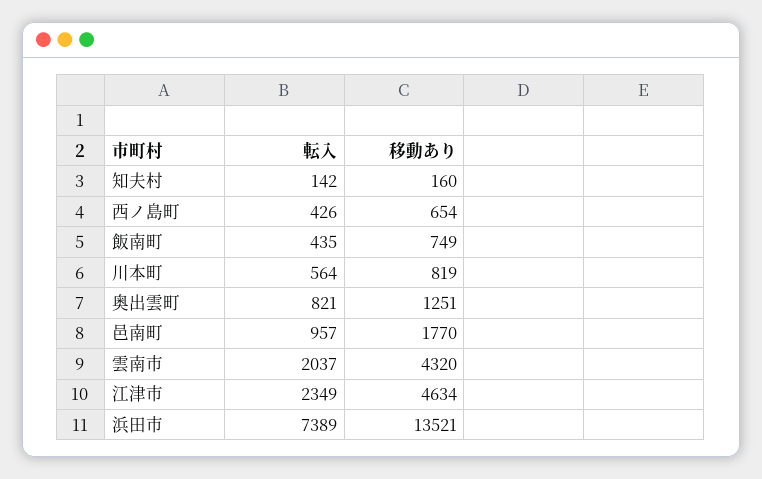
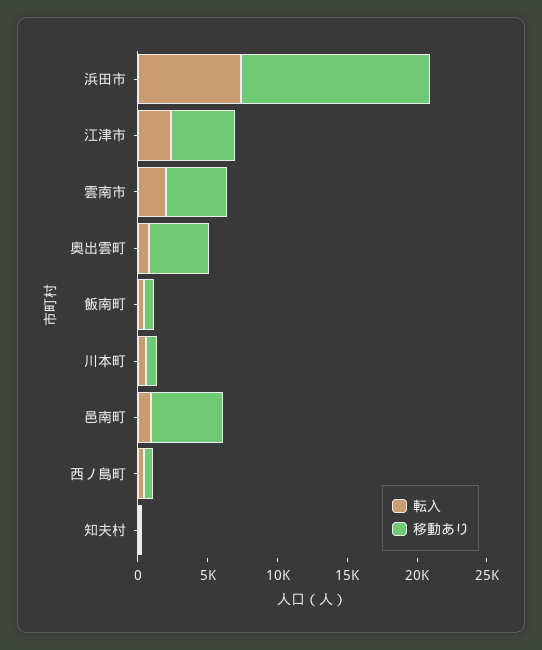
移動あり, 奥出雲町: 1251 -> 4000
移動あり, 邑南町: 1770 -> 5000

